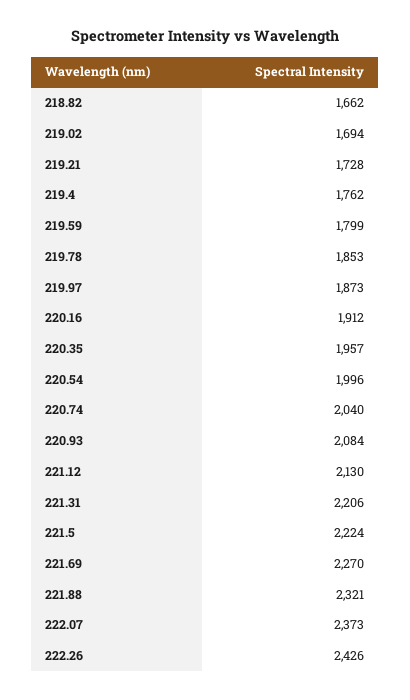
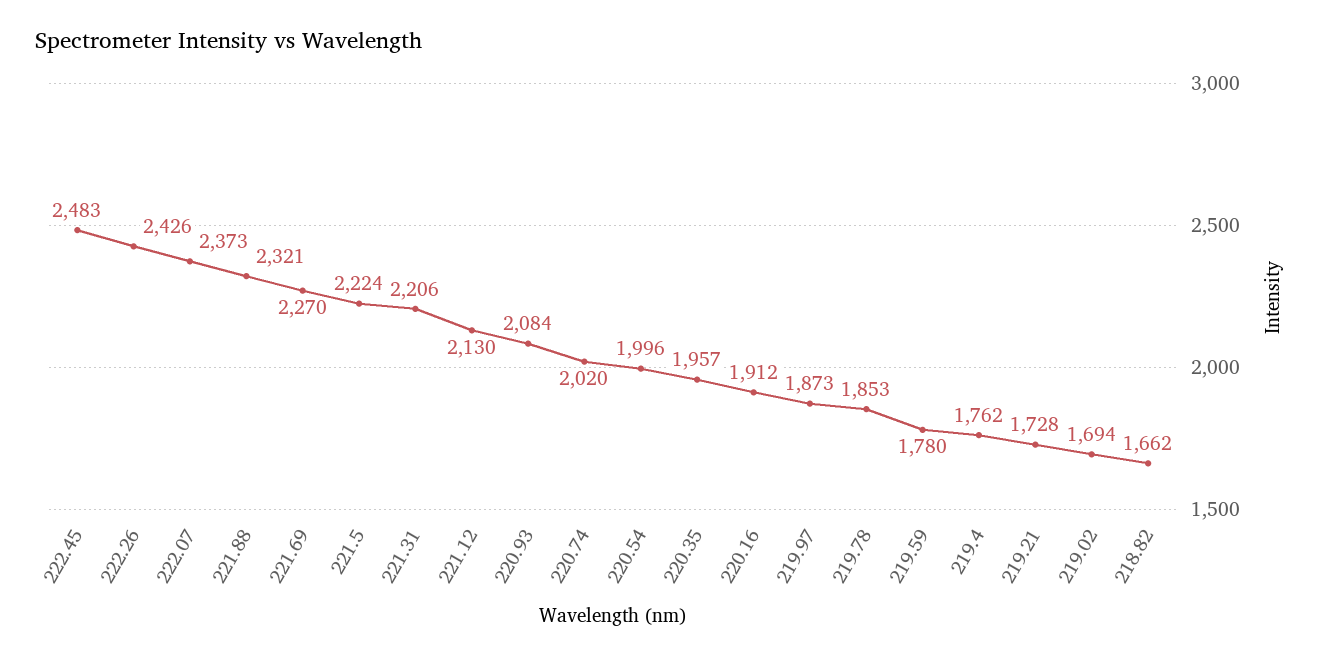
219.59: 1799 -> 1780
220.74: 2040 -> 2020
222.45: none -> 2483

